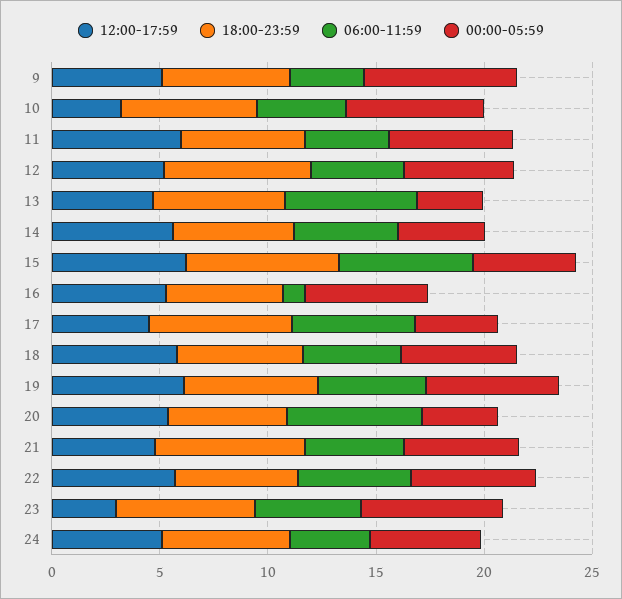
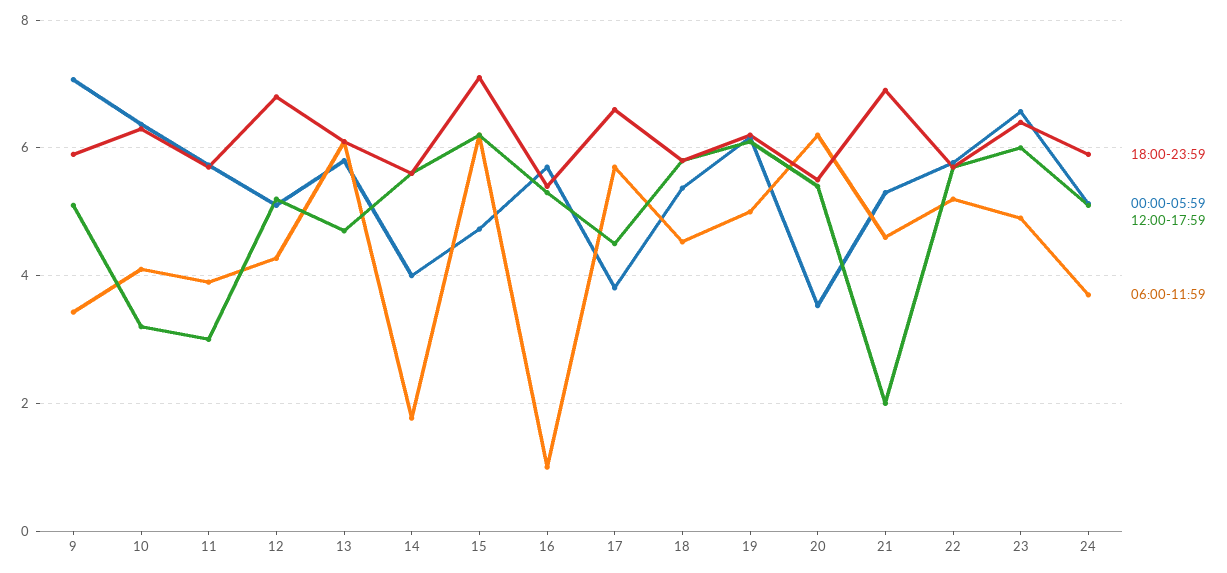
12:00-17:59, 11: 6 -> 3
00:00-05:59, 13: 3 -> 5.8
06:00-11:59, 14: 5 -> 1.8
12:00-17:59, 21: 5 -> 2
12:00-17:59, 23: 3 -> 6

